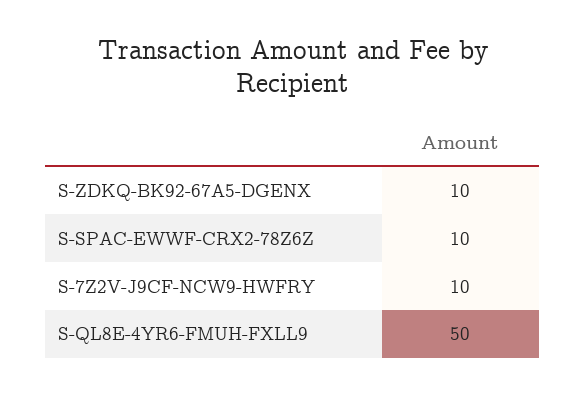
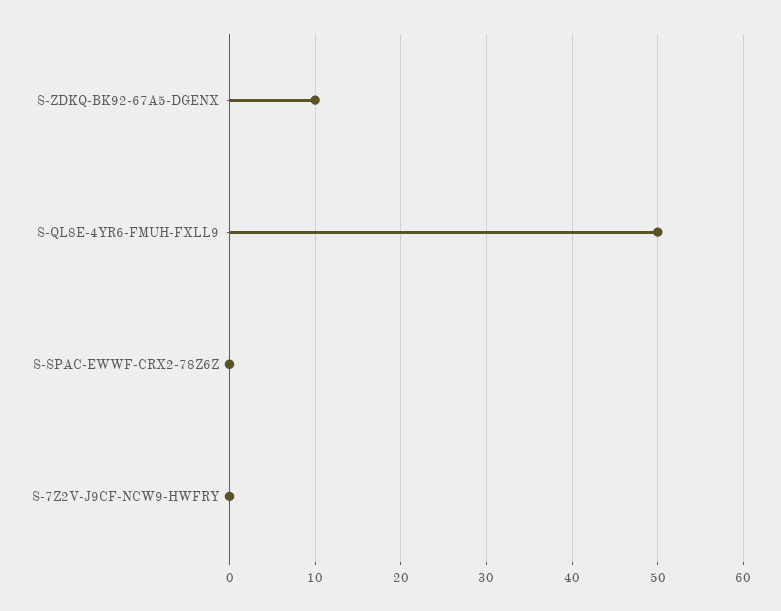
S-SPAC-EWWF-CRX2-78Z6Z: 10 -> 0
S-7Z2V-J9CF-NCW9-HWFRY: 10 -> 0

